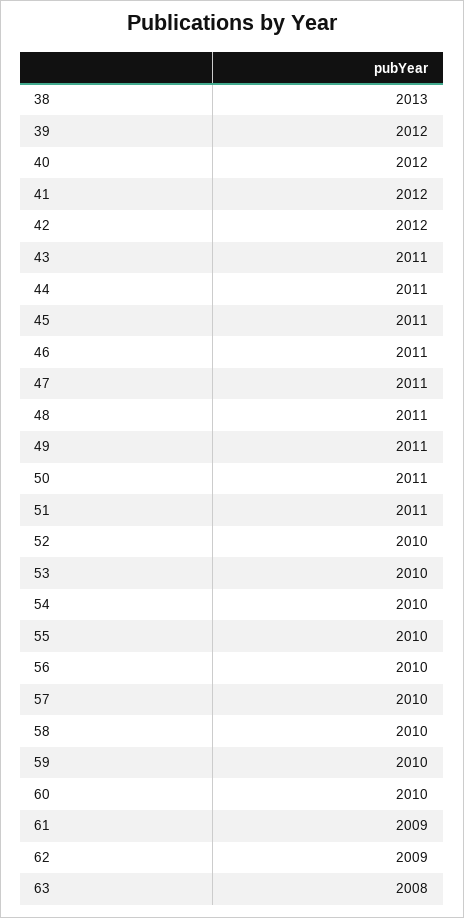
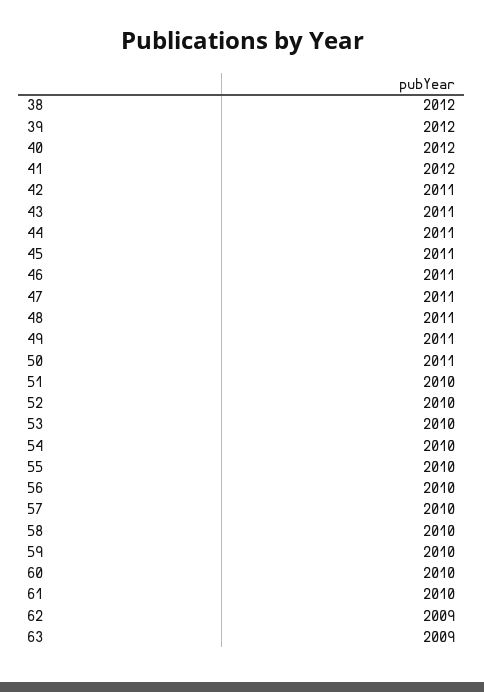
38: 2013 -> 2012
42: 2012 -> 2011
51: 2011 -> 2010
61: 2009 -> 2010
63: 2008 -> 2009

